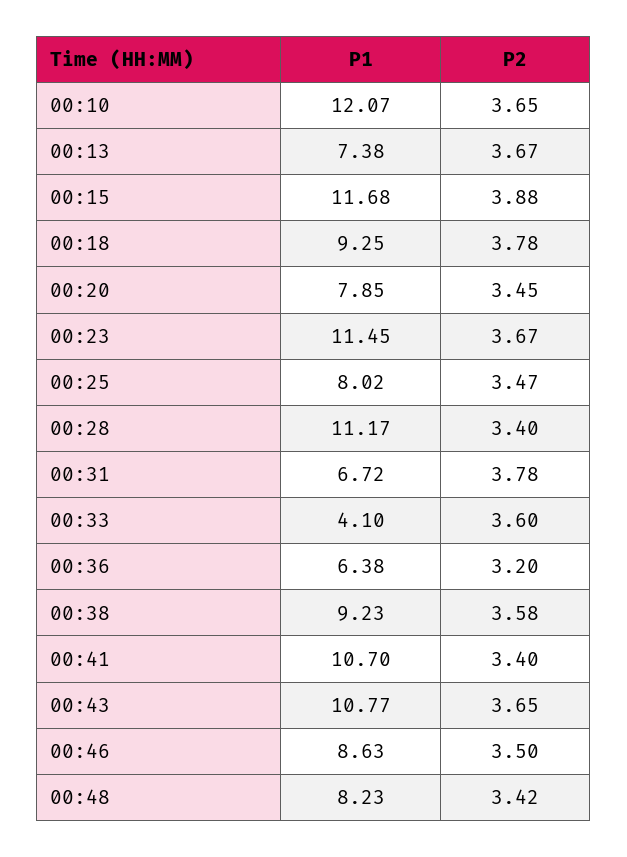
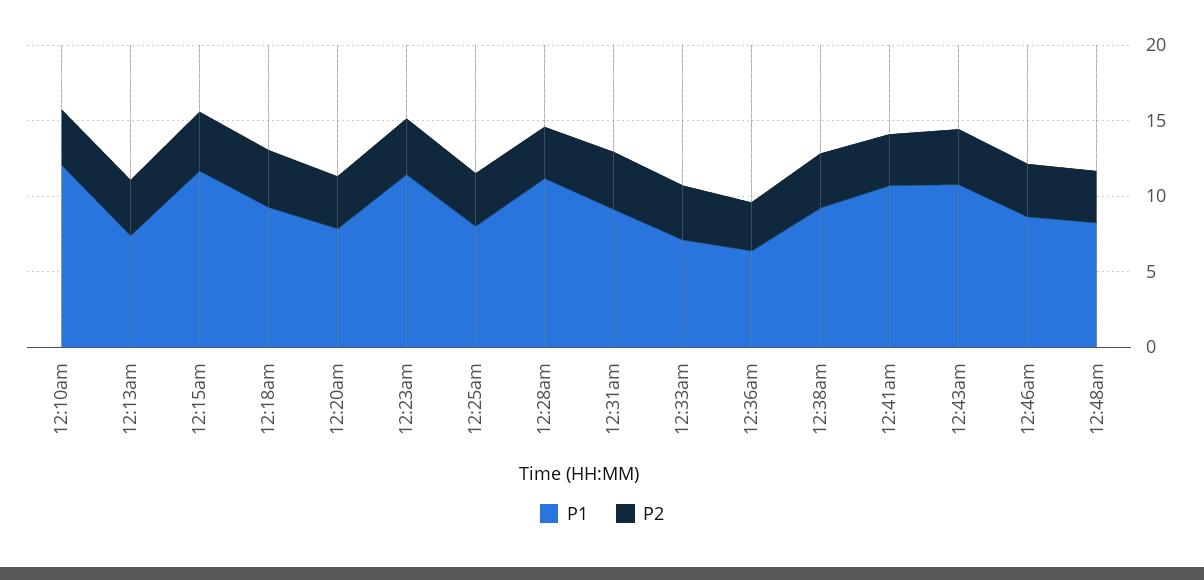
P1, 00:31: 6.72 -> 9
P1, 00:33: 4.1 -> 7

